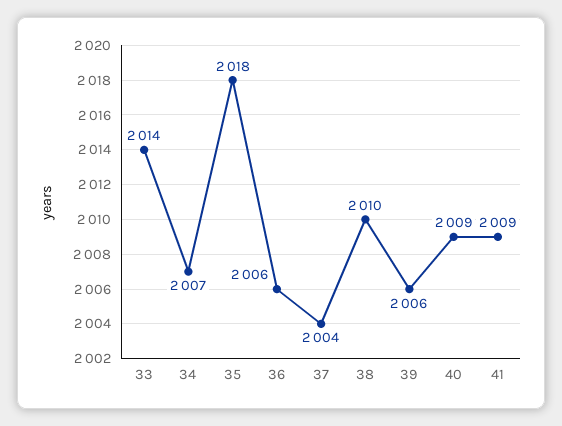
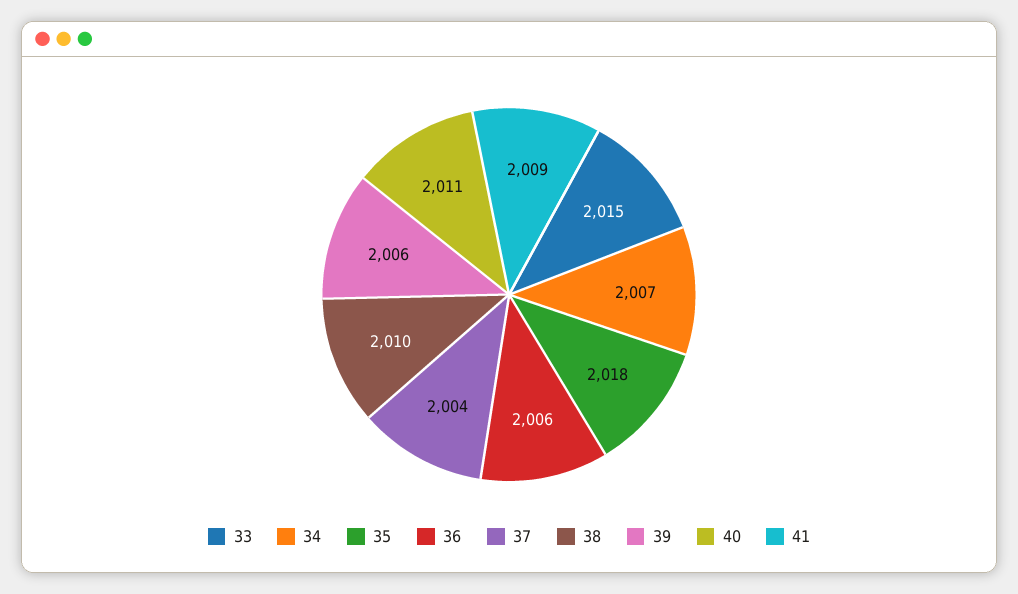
33: 2014 -> 2015
40: 2009 -> 2011

